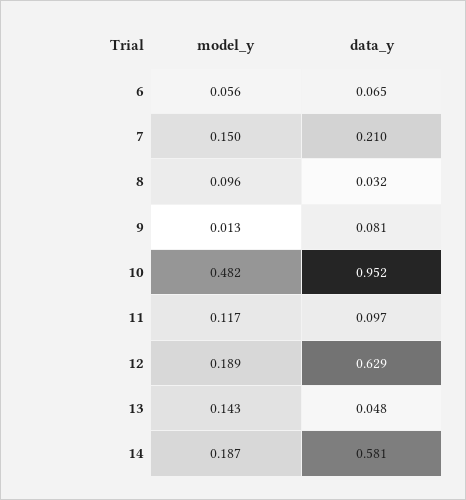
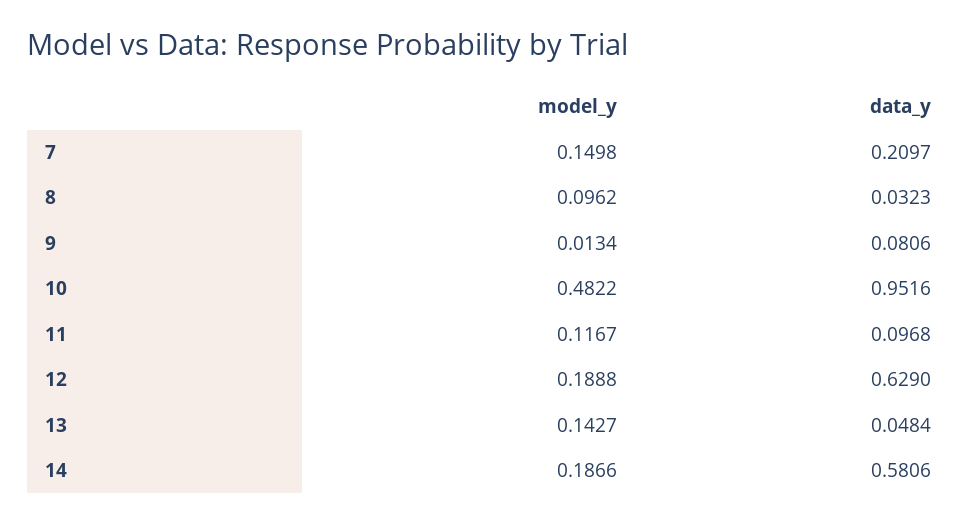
model_y, 6: 0.056 -> none
data_y, 6: 0.065 -> none

